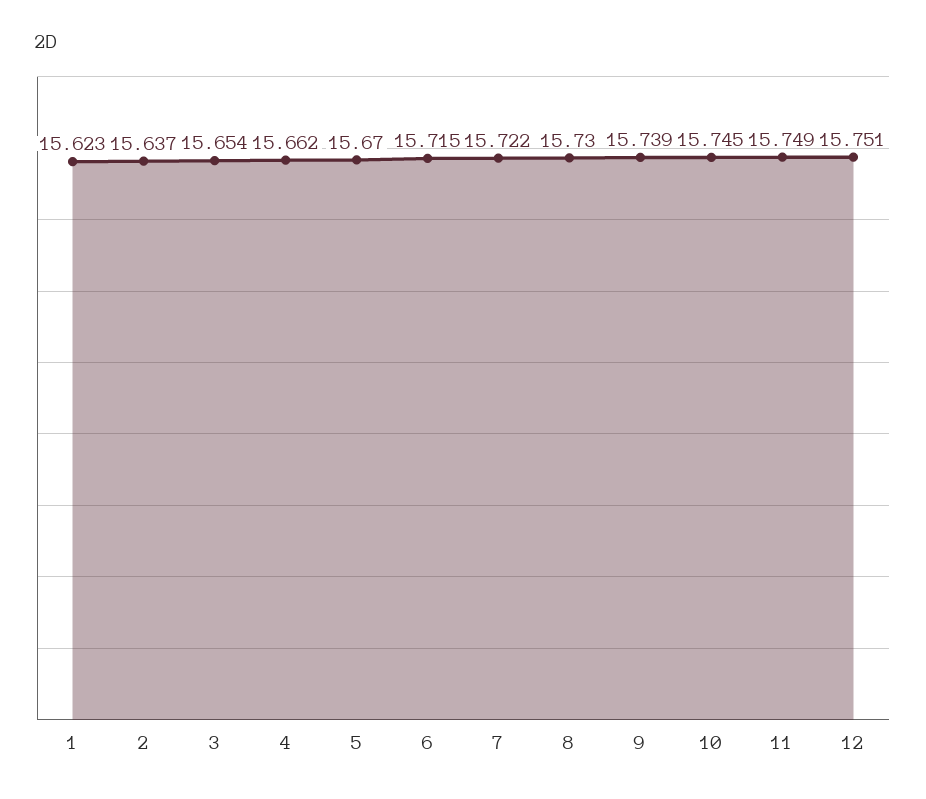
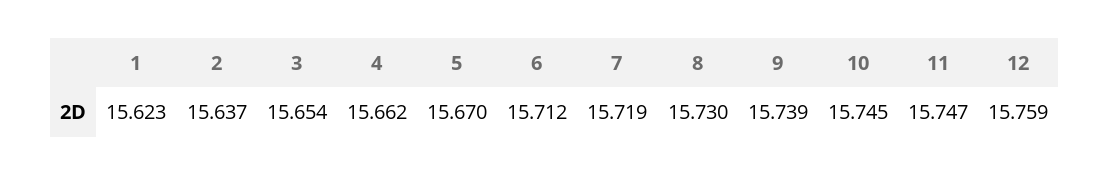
6: 15.715 -> 15.712
7: 15.722 -> 15.719
11: 15.749 -> 15.747
12: 15.751 -> 15.759

